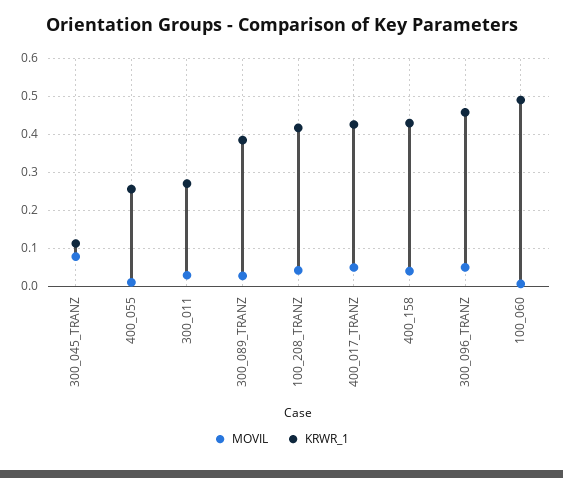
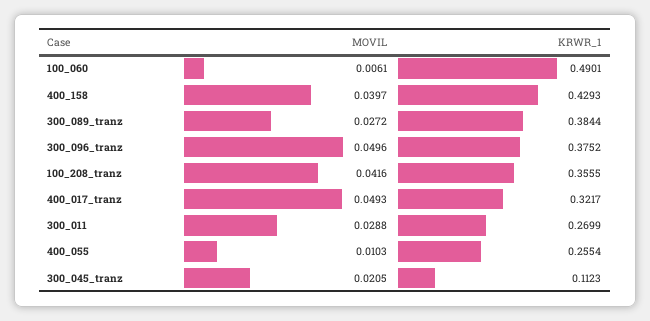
MOVIL, 300_045_TRANZ: 0.08 -> 0.0205
KRWR_1, 100_208_TRANZ: 0.42 -> 0.3555
KRWR_1, 400_017_TRANZ: 0.42 -> 0.3217
KRWR_1, 300_096_TRANZ: 0.46 -> 0.3752

